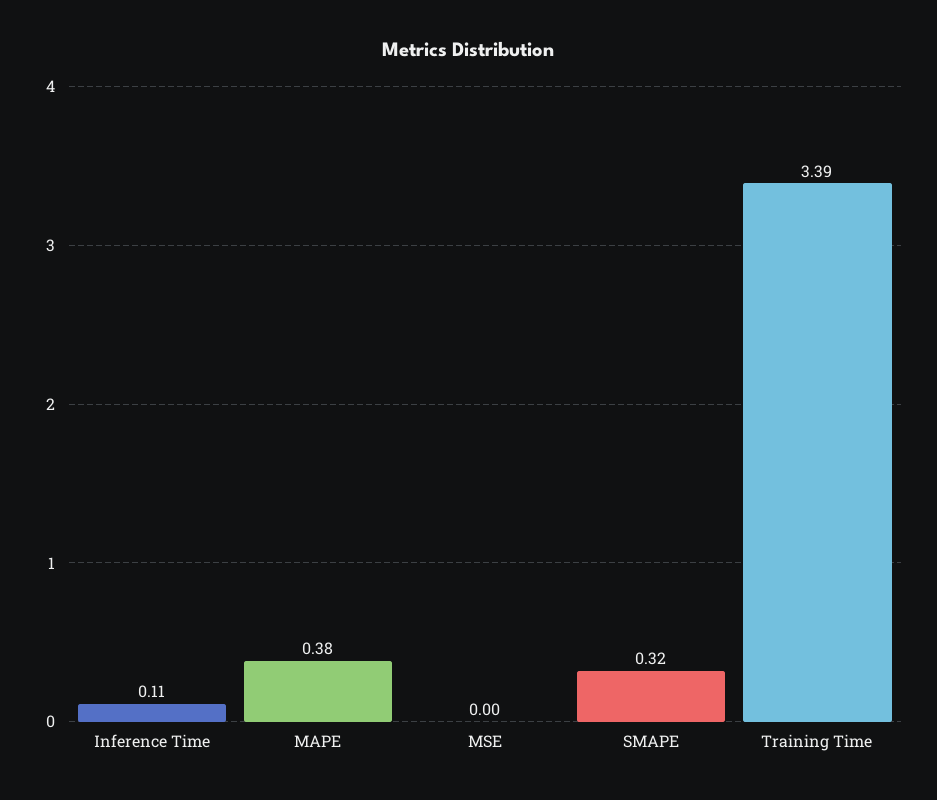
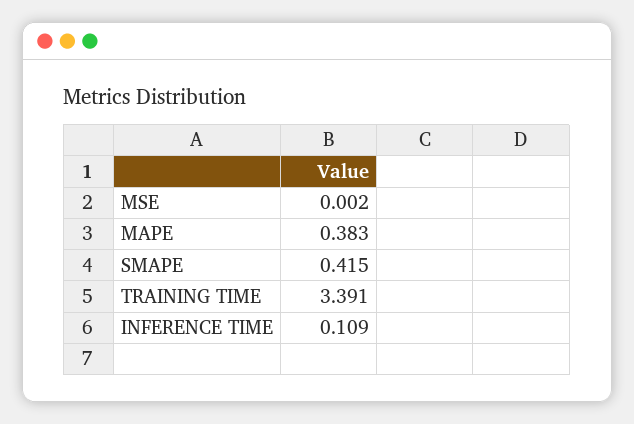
SMAPE: 0.32 -> 0.415

